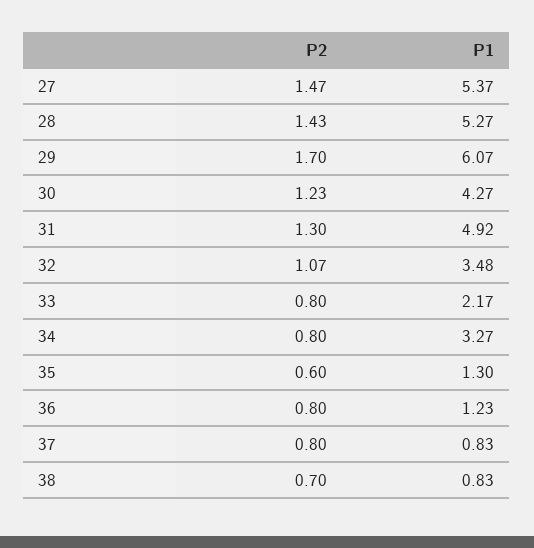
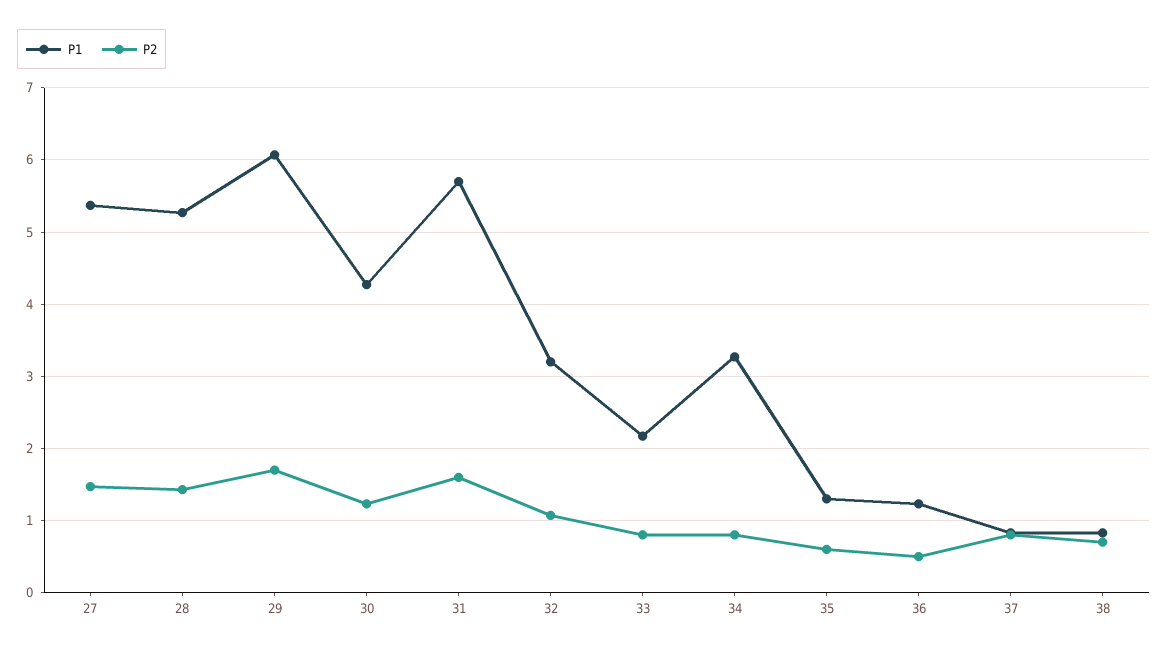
P2, 31: 1.3 -> 1.6
P1, 31: 4.92 -> 5.7
P1, 32: 3.48 -> 3.2
P2, 36: 0.8 -> 0.5

